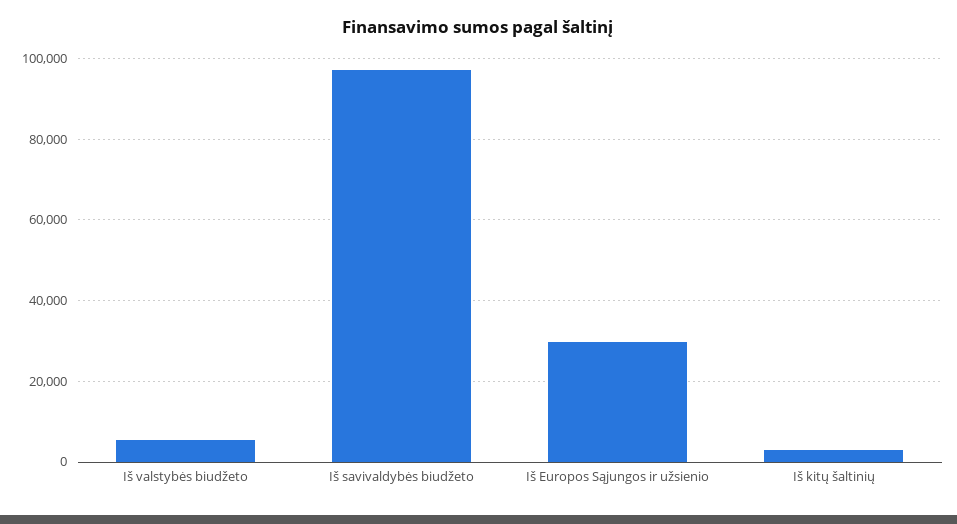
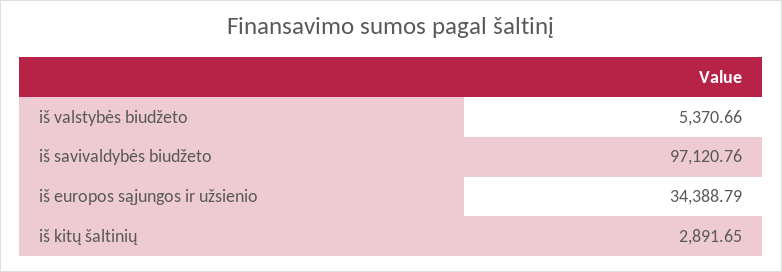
Iš Europos Sąjungos ir užsienio: 30000 -> 34388.79

